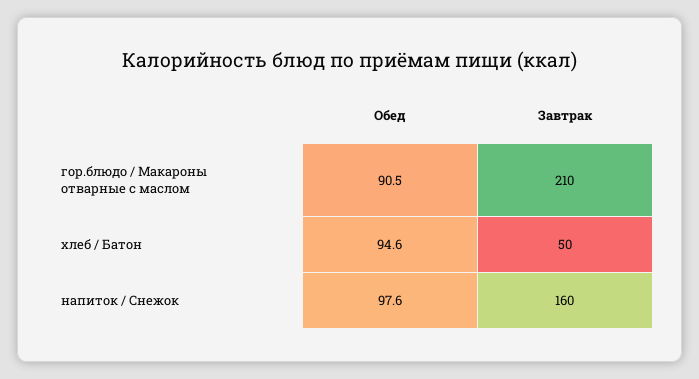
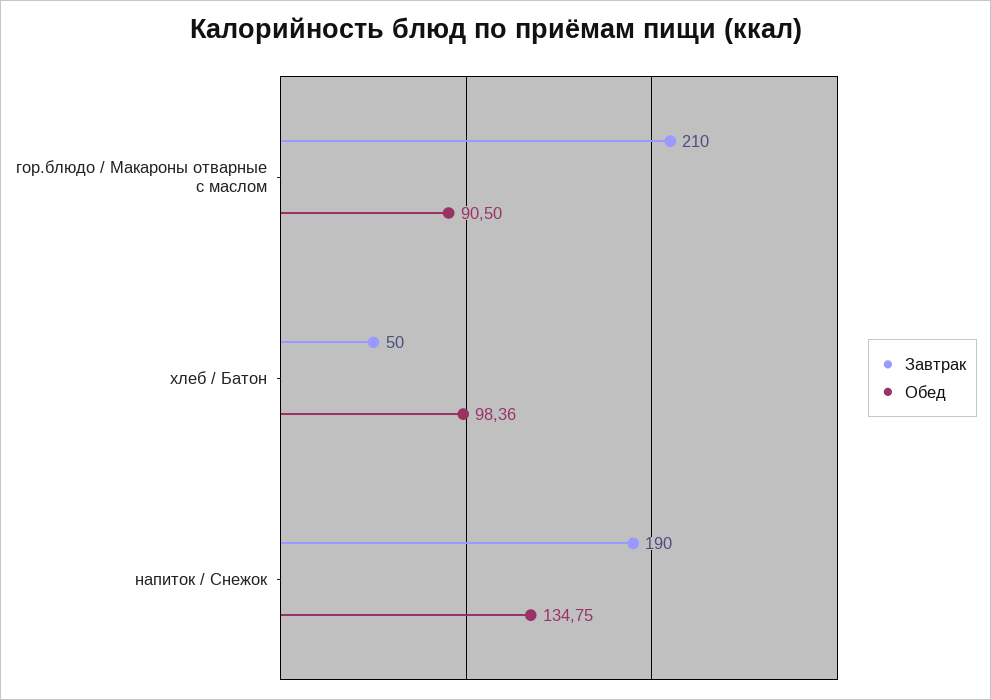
Обед, хлеб / Батон: 94.6 -> 98.36
Обед, напиток / Снежок: 97.6 -> 134.75
Завтрак, напиток / Снежок: 160 -> 190

